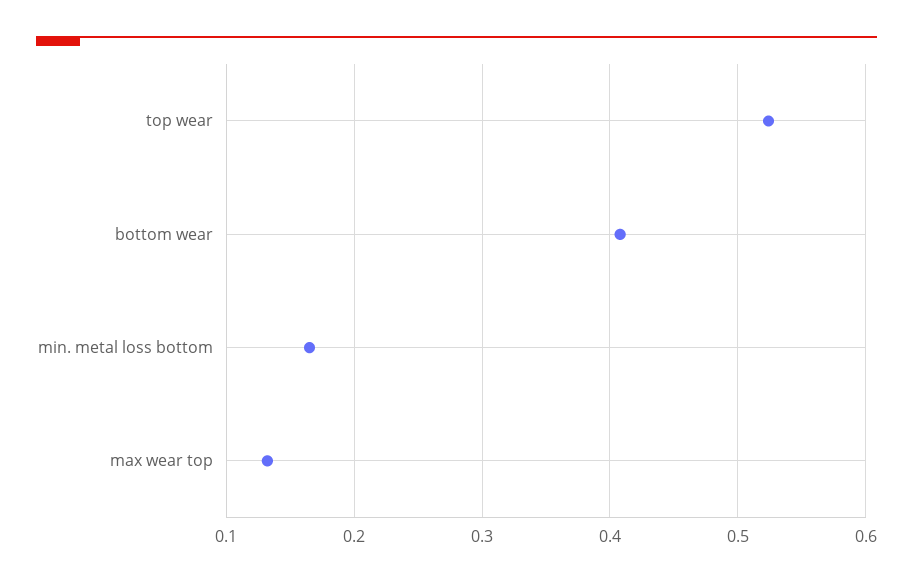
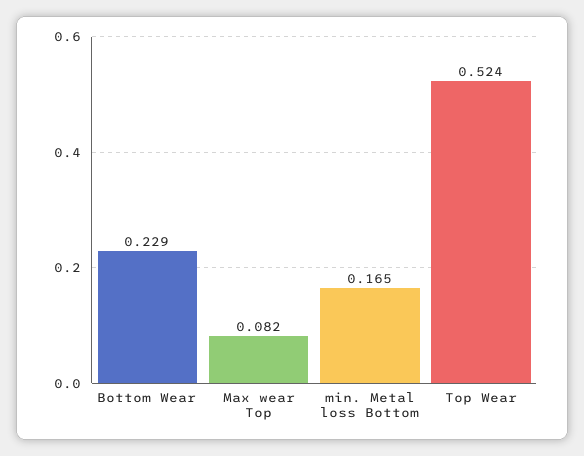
bottom wear: 0.41 -> 0.229
max wear top: 0.13 -> 0.082

